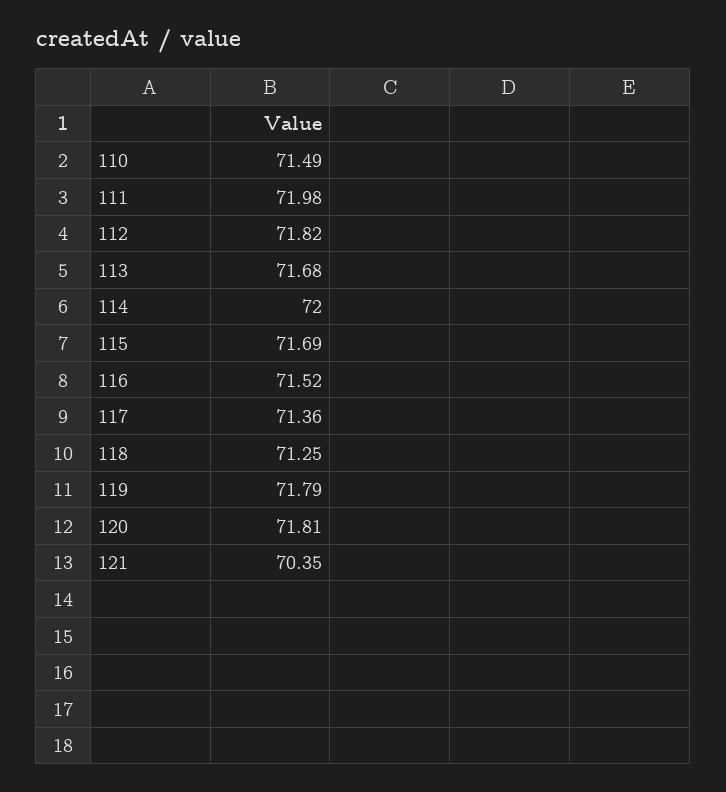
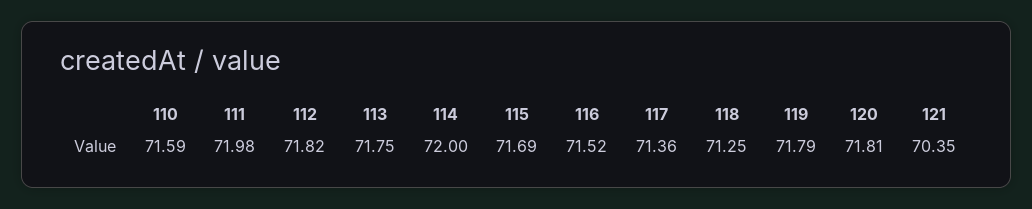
110: 71.49 -> 71.59
113: 71.68 -> 71.75

